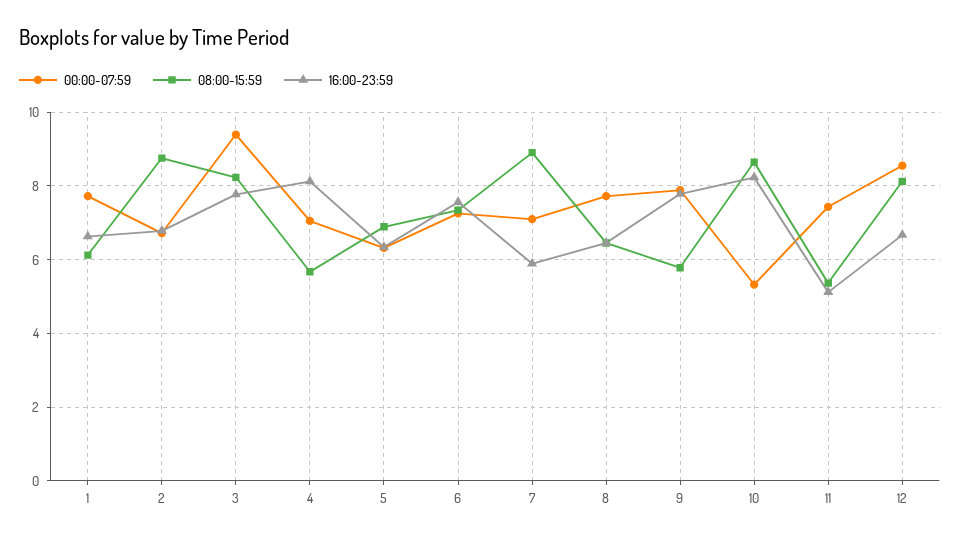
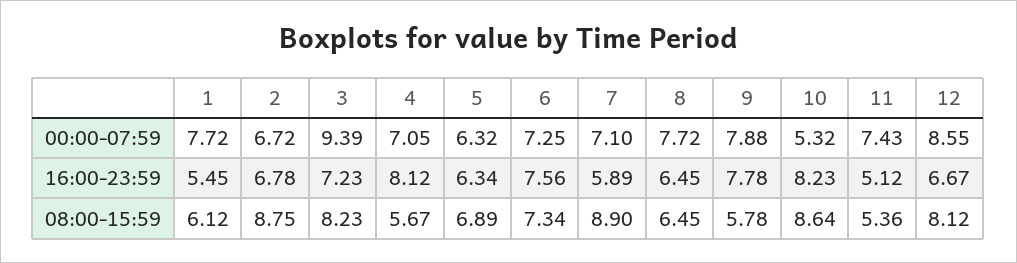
16:00-23:59, 1: 6.6 -> 5.45
16:00-23:59, 3: 7.8 -> 7.23

